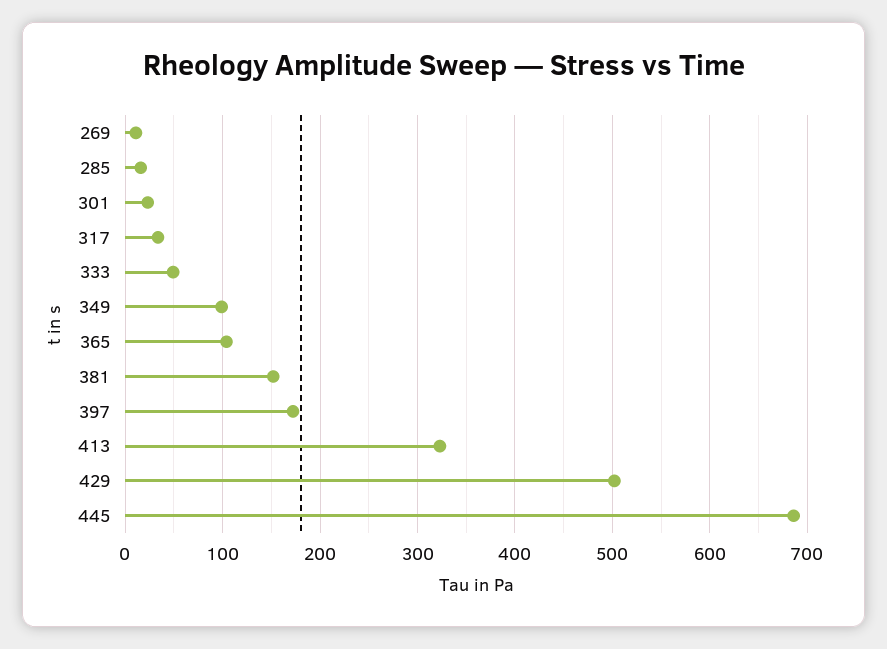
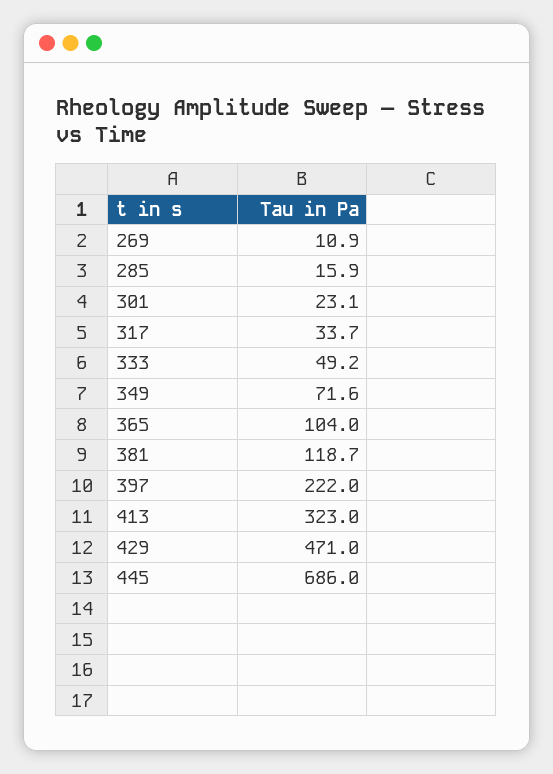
349: 100 -> 71.6
381: 150 -> 118.7
397: 170 -> 222
429: 500 -> 471

